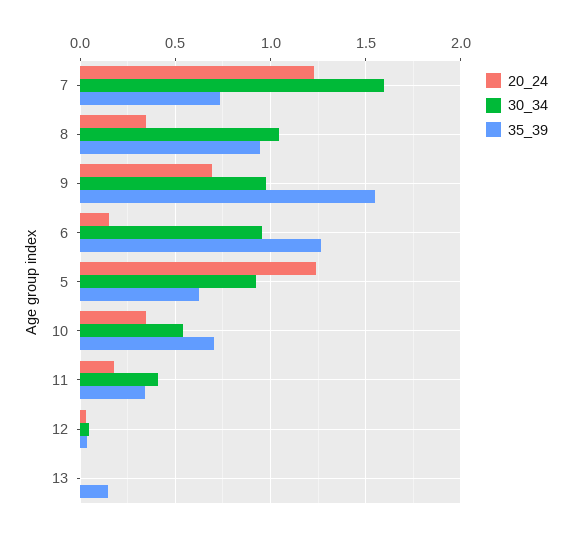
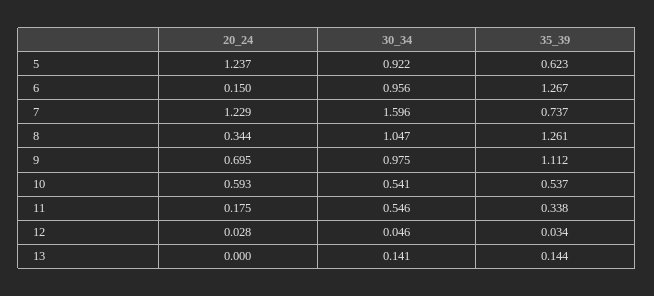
35_39, 8: 0.95 -> 1.261
35_39, 9: 1.55 -> 1.112
20_24, 10: 0.35 -> 0.593
35_39, 10: 0.7 -> 0.537
30_34, 11: 0.4 -> 0.546
30_34, 13: 0 -> 0.141

